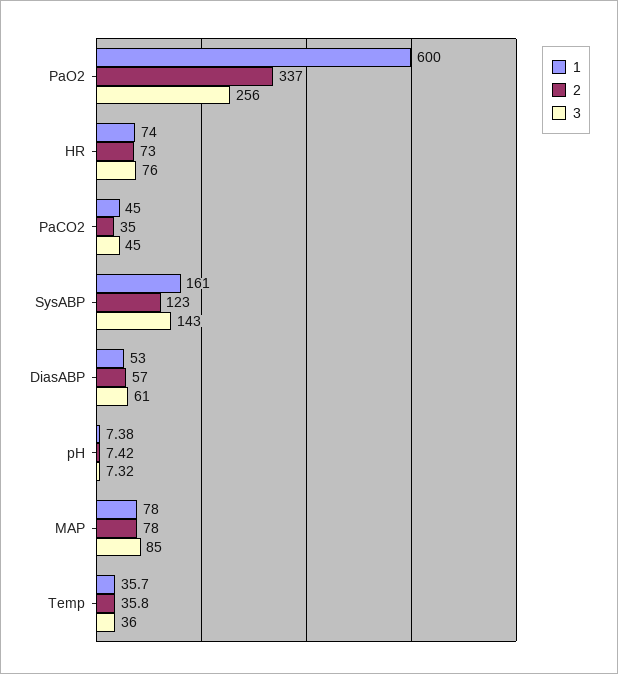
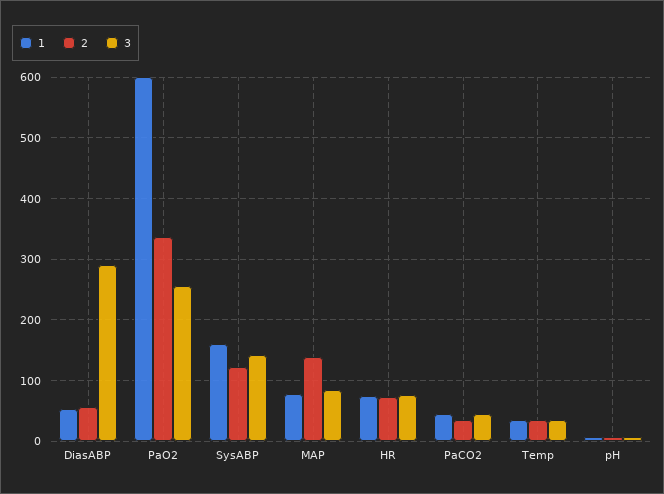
3, DiasABP: 61 -> 290
2, MAP: 78 -> 140

